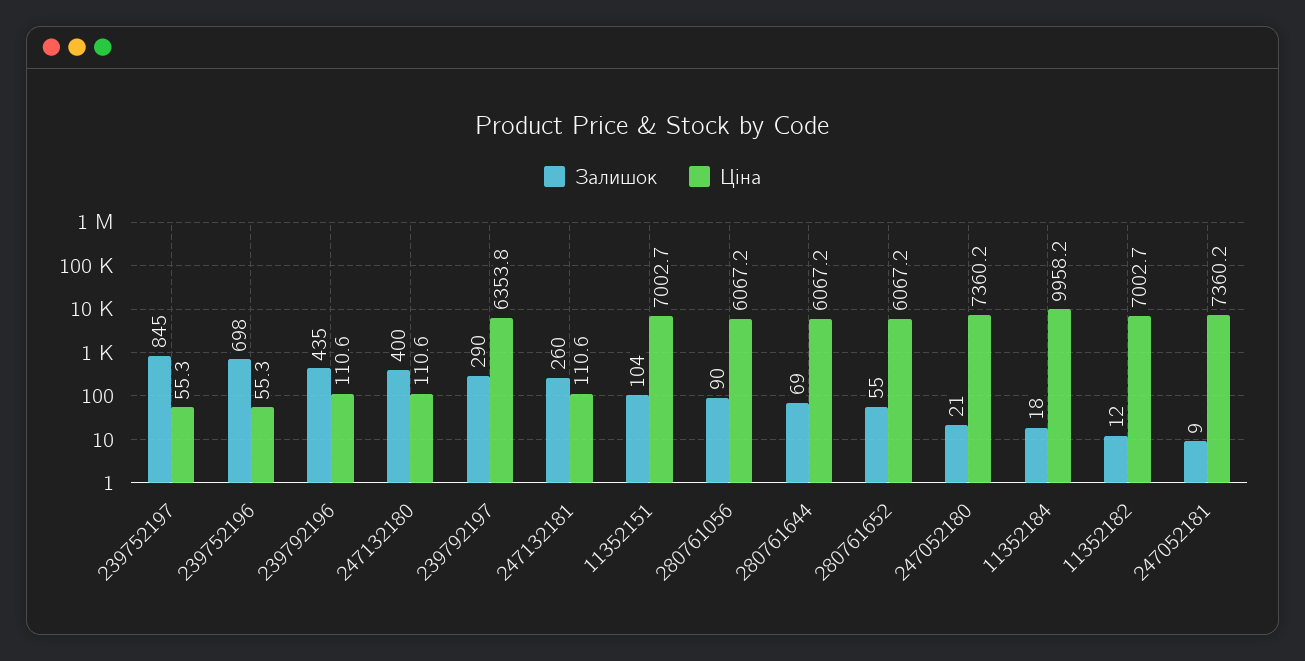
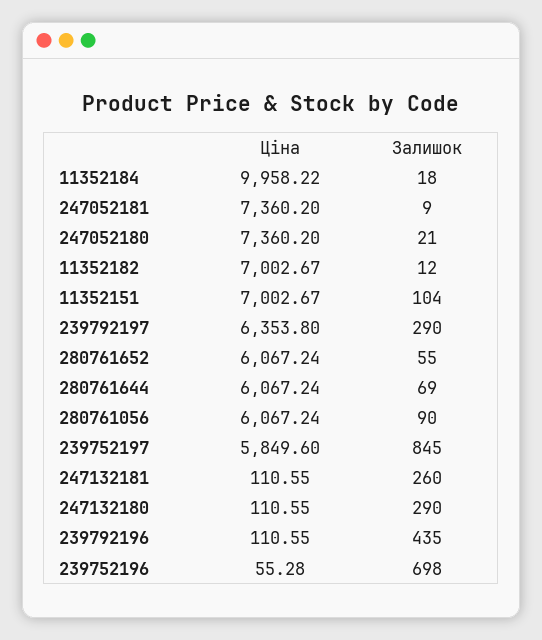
Ціна, 239752197: 55.3 -> 5849.6
Залишок, 247132180: 400 -> 290

